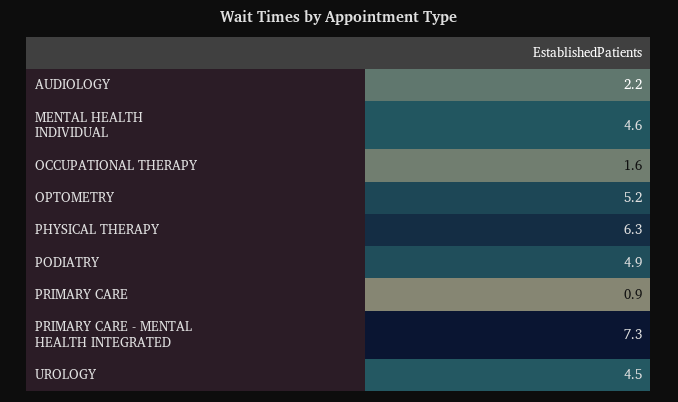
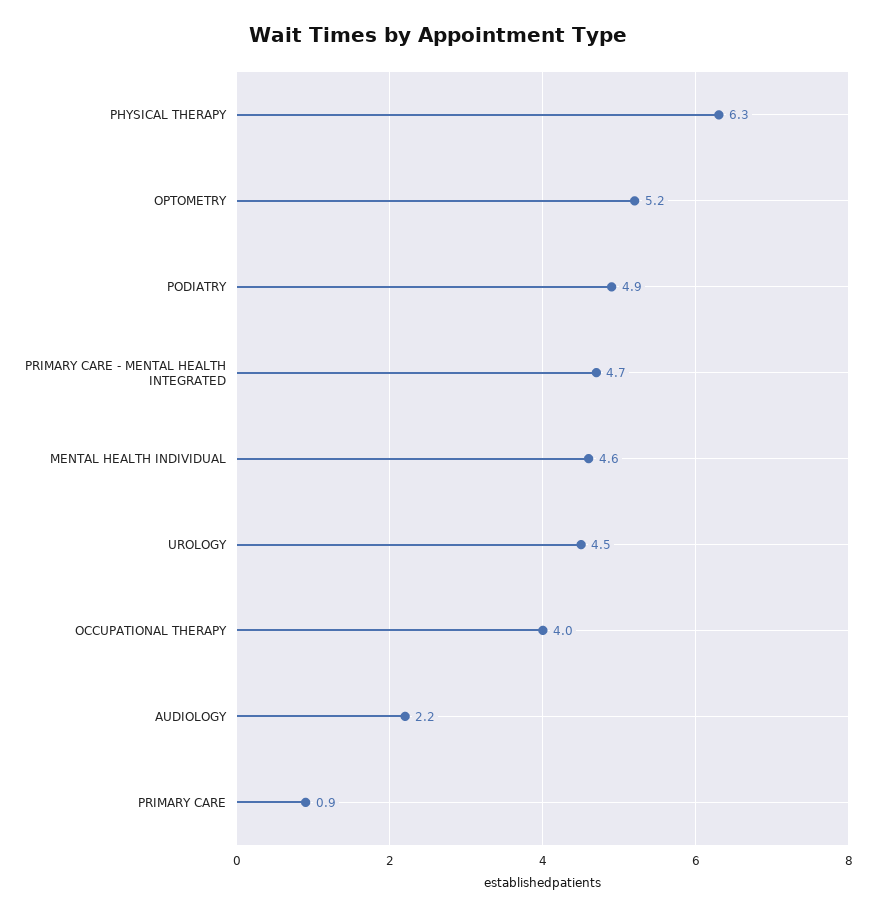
OCCUPATIONAL THERAPY: 1.6 -> 4
PRIMARY CARE - MENTAL HEALTH INTEGRATED: 7.3 -> 4.7

